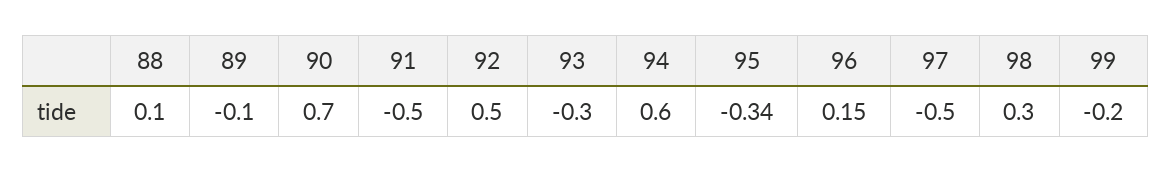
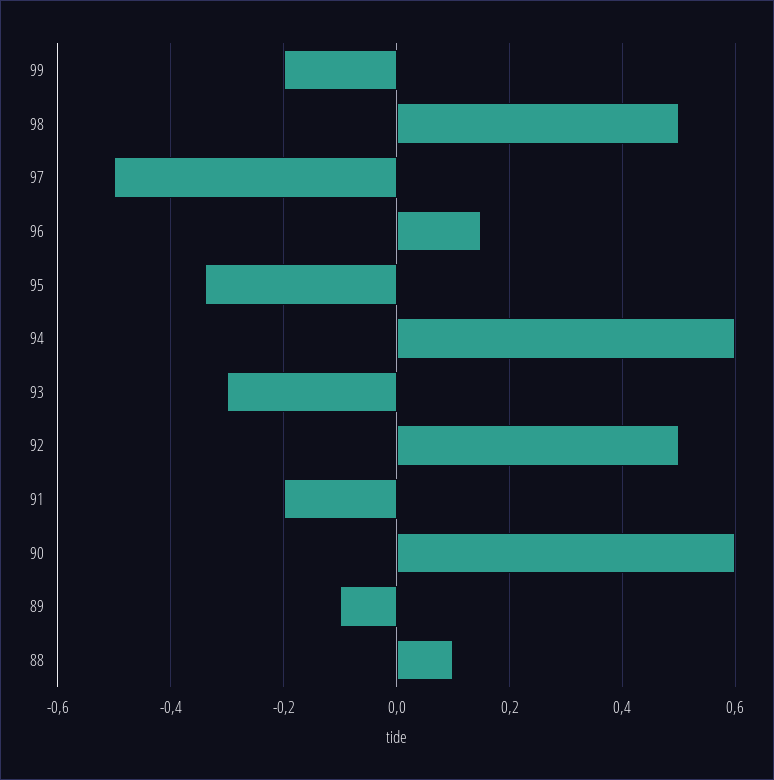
90: 0.7 -> 0.6
91: -0.5 -> -0.2
98: 0.3 -> 0.5

